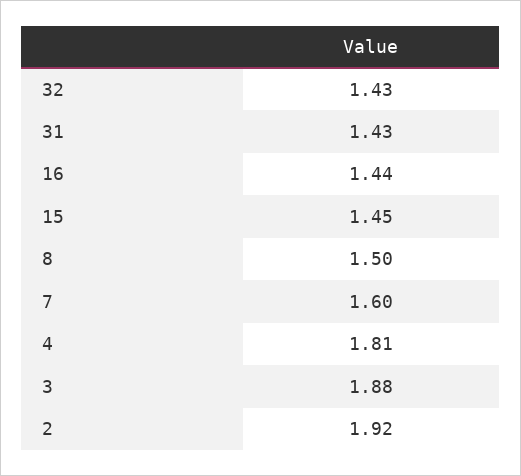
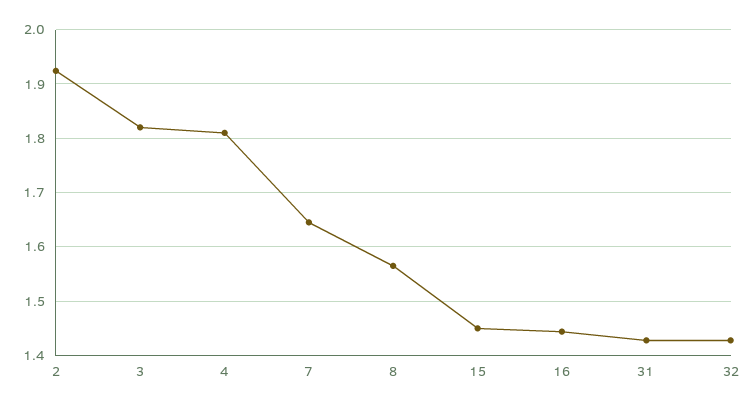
8: 1.5 -> 1.56
7: 1.6 -> 1.64
3: 1.88 -> 1.82

